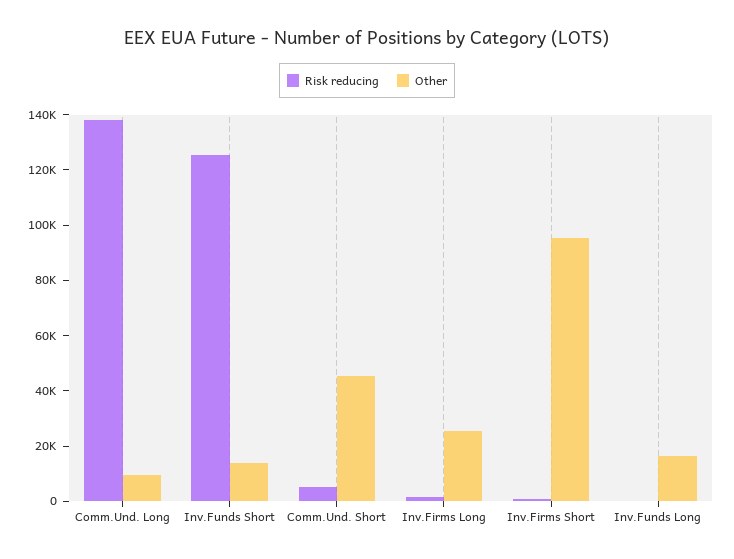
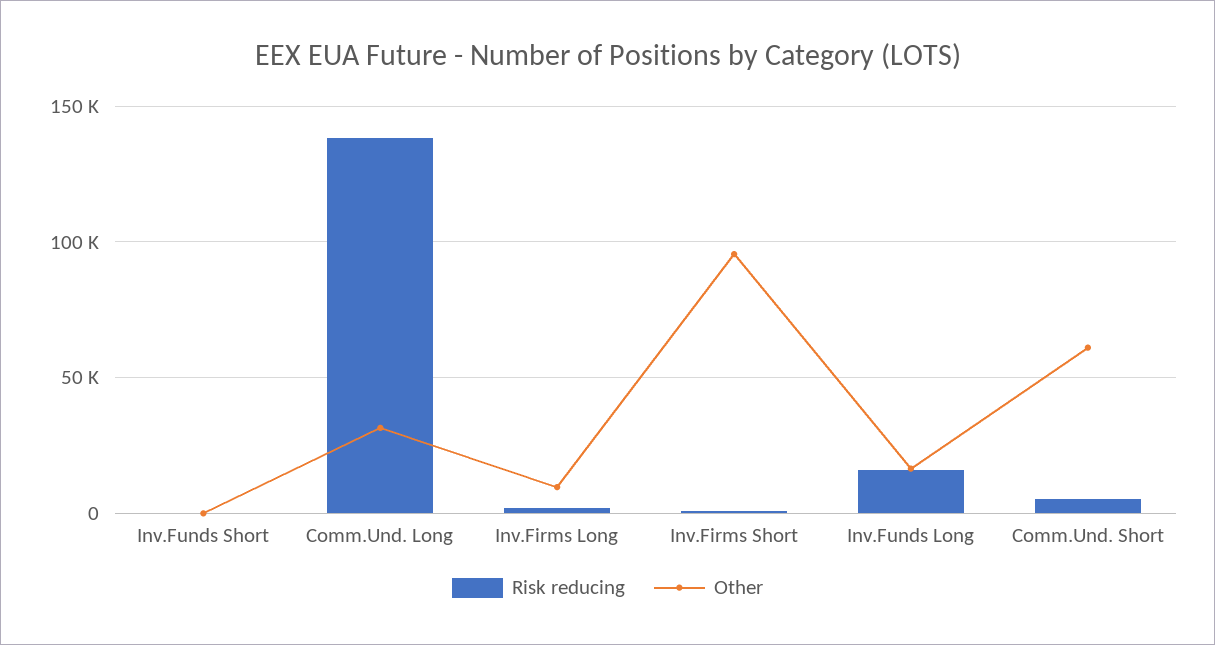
Other, Comm.Und. Long: 10000 -> 30000
Risk reducing, Inv.Funds Short: 125000 -> 0
Other, Inv.Funds Short: 15000 -> 0
Other, Comm.Und. Short: 45000 -> 60000
Other, Inv.Firms Long: 25000 -> 10000
Risk reducing, Inv.Funds Long: 0 -> 15000

